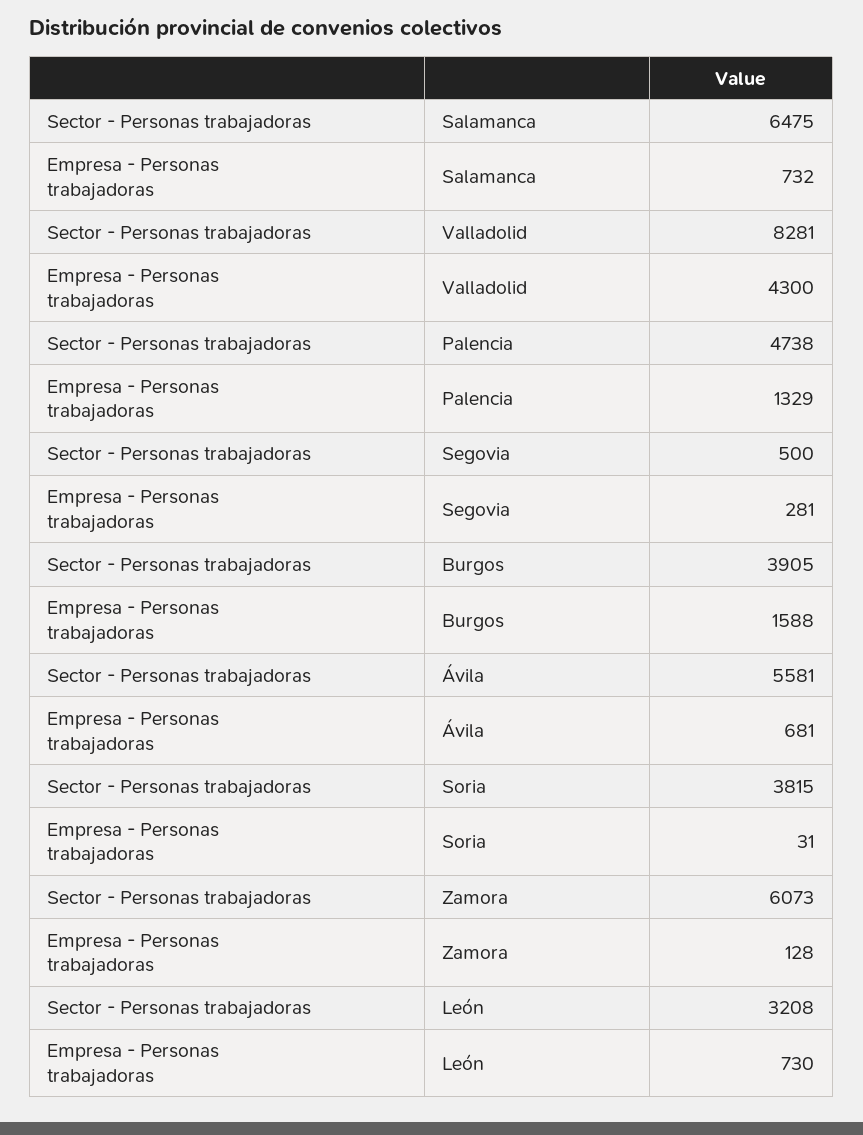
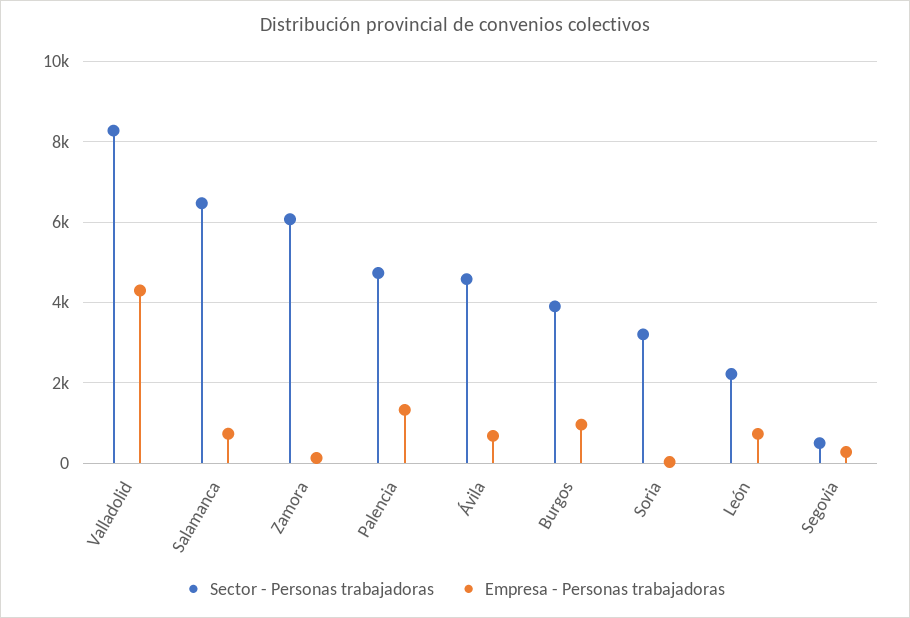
Empresa - Personas trabajadoras, Burgos: 1588 -> 1000
Sector - Personas trabajadoras, Ávila: 5581 -> 4600
Sector - Personas trabajadoras, Soria: 3815 -> 3200
Sector - Personas trabajadoras, León: 3208 -> 2200

